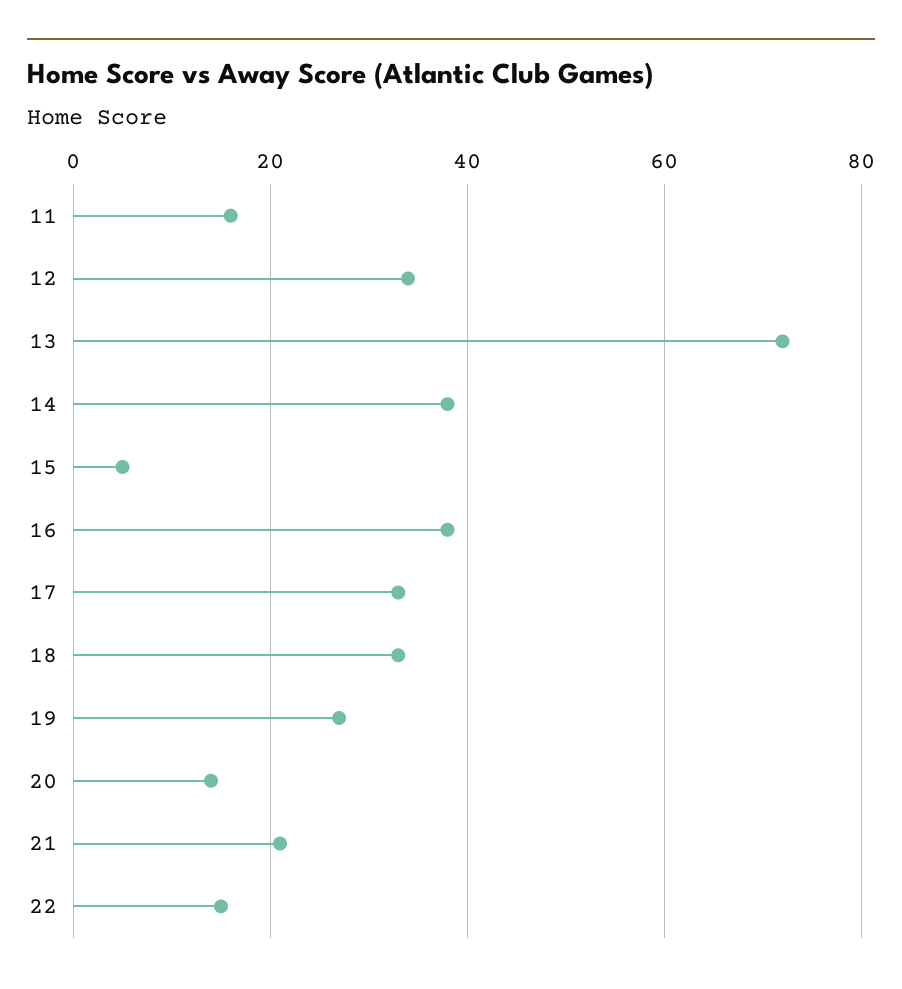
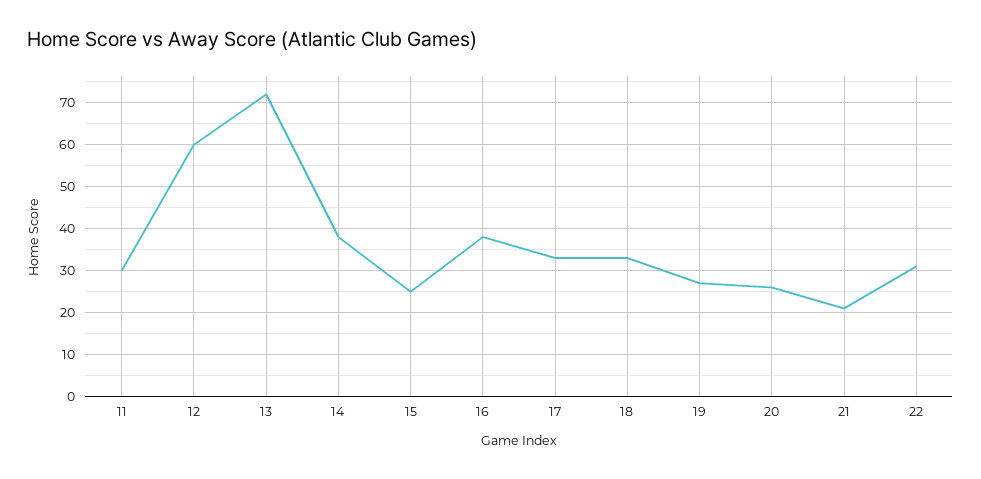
11: 15 -> 30
12: 35 -> 60
15: 5 -> 25
20: 15 -> 25
22: 15 -> 30

